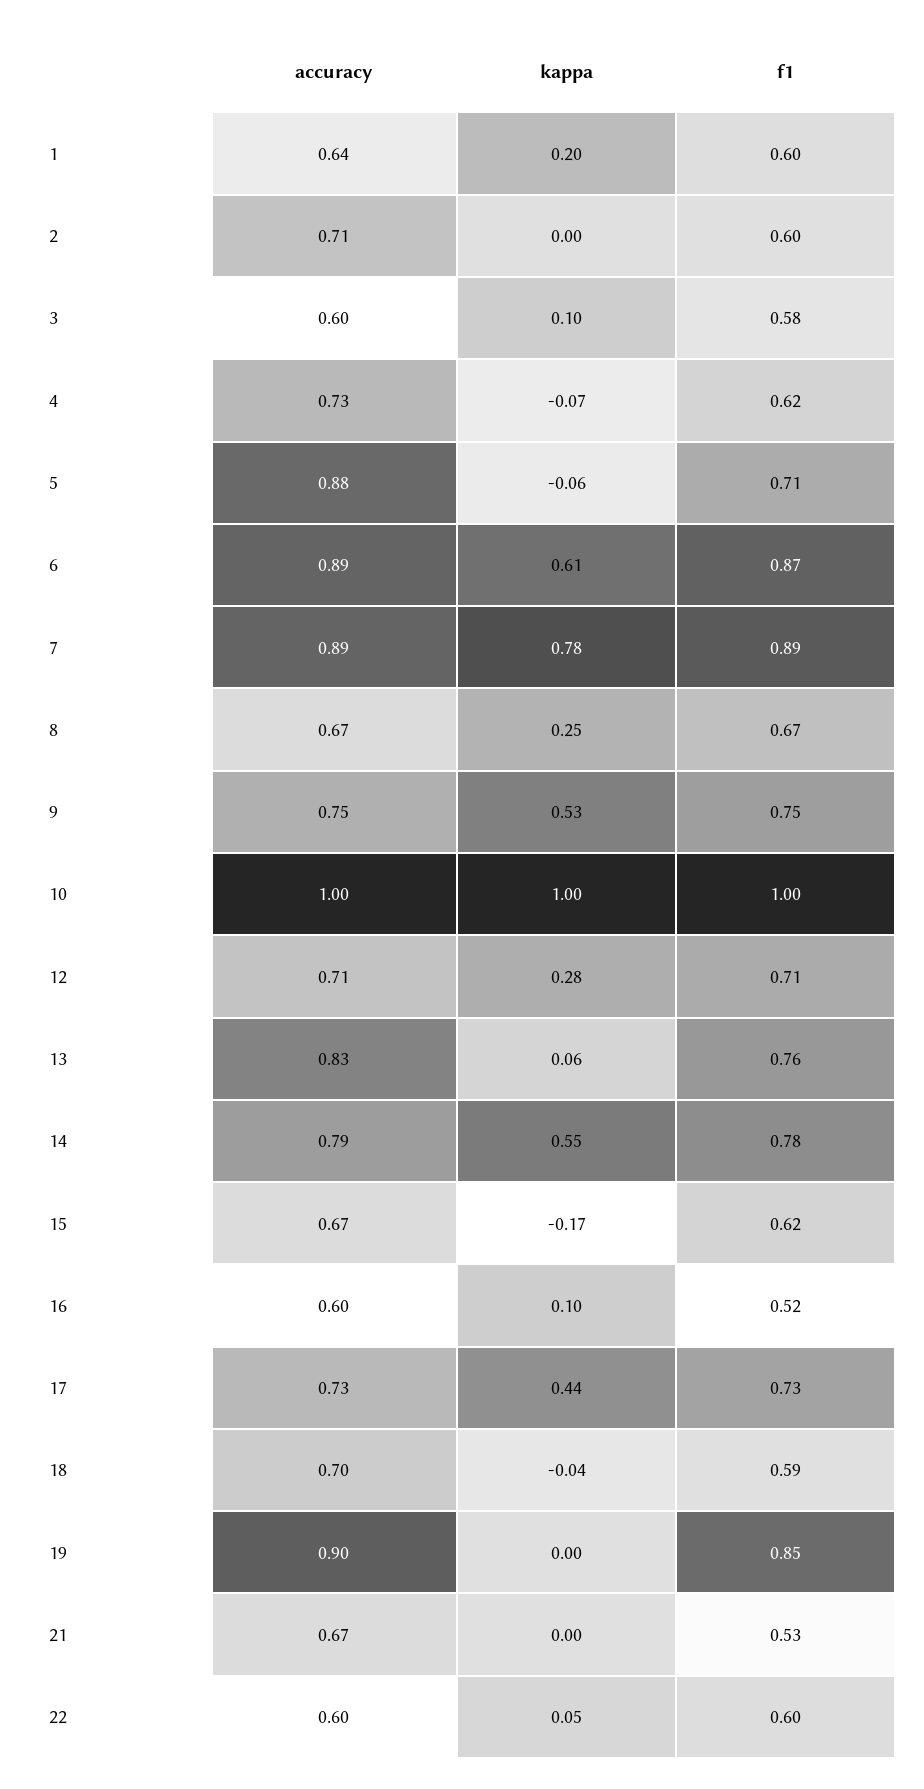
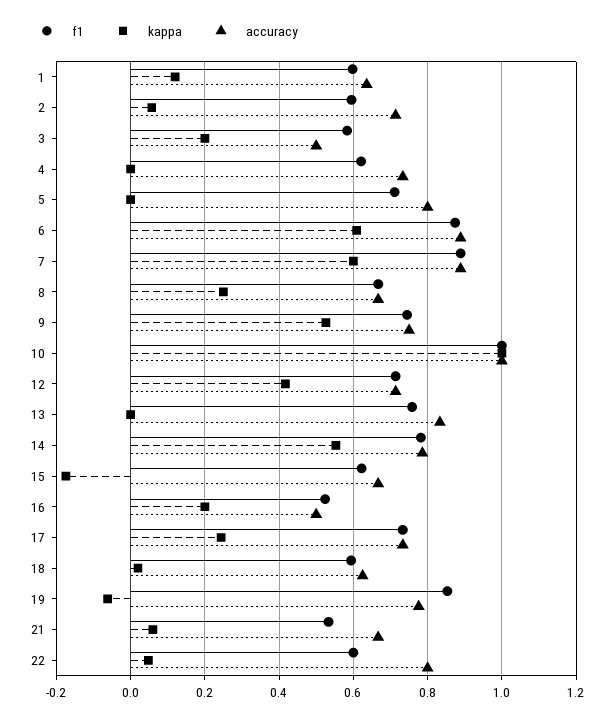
kappa, 1: 0.2 -> 0.12
kappa, 2: 0 -> 0.06
accuracy, 3: 0.6 -> 0.5
kappa, 3: 0.1 -> 0.2
kappa, 4: -0.07 -> 0
accuracy, 5: 0.88 -> 0.8
kappa, 5: -0.06 -> 0
kappa, 7: 0.78 -> 0.6
kappa, 12: 0.28 -> 0.42
kappa, 13: 0.06 -> 0
accuracy, 16: 0.6 -> 0.5
kappa, 16: 0.1 -> 0.2
kappa, 17: 0.44 -> 0.24
accuracy, 18: 0.7 -> 0.62
kappa, 18: -0.04 -> 0.02
accuracy, 19: 0.9 -> 0.78
kappa, 19: 0 -> -0.06
kappa, 21: 0 -> 0.06
accuracy, 22: 0.6 -> 0.8

